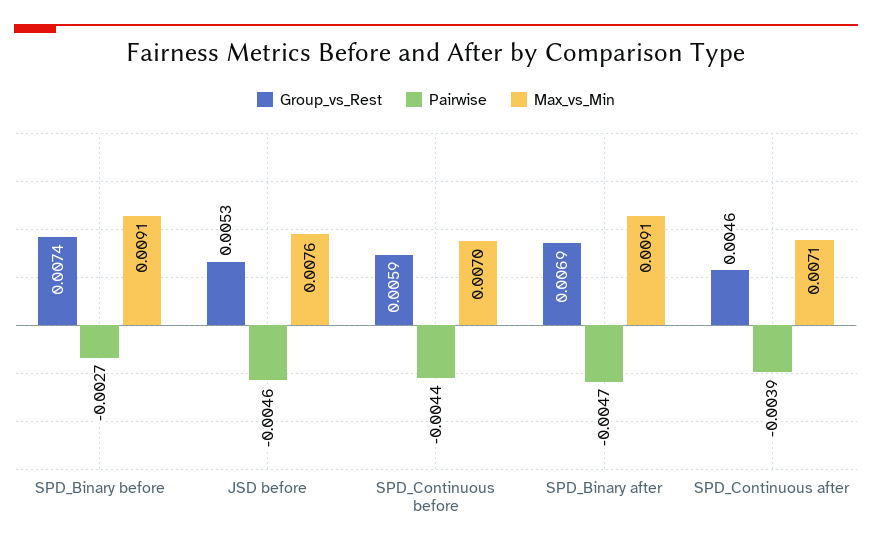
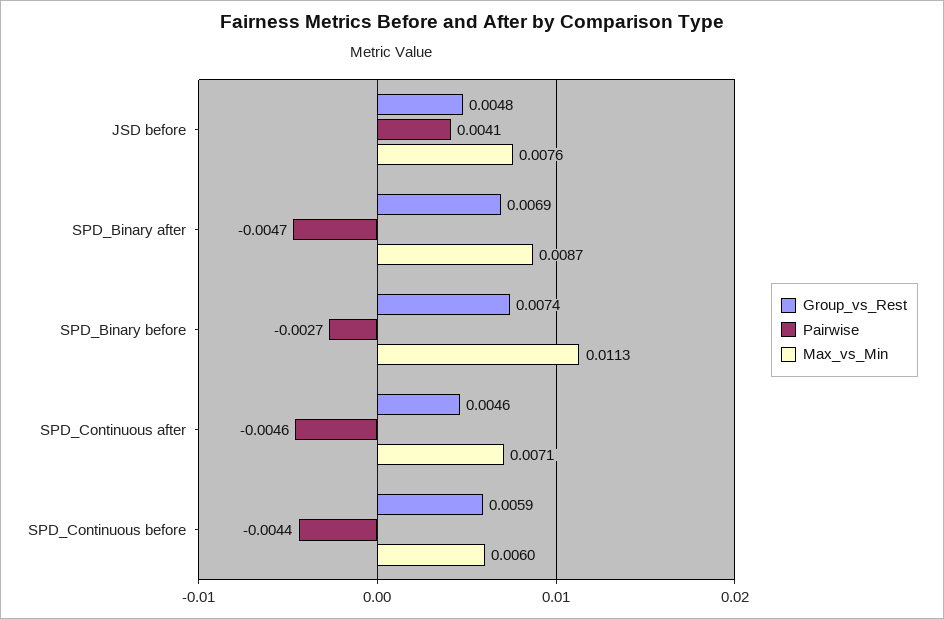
Max_vs_Min, SPD_Binary before: 0.0091 -> 0.0113
Group_vs_Rest, JSD before: 0.0053 -> 0.0048
Pairwise, JSD before: -0.0046 -> 0.0041
Max_vs_Min, SPD_Continuous before: 0.007 -> 0.006
Max_vs_Min, SPD_Binary after: 0.0091 -> 0.0087
Pairwise, SPD_Continuous after: -0.0039 -> -0.0046

